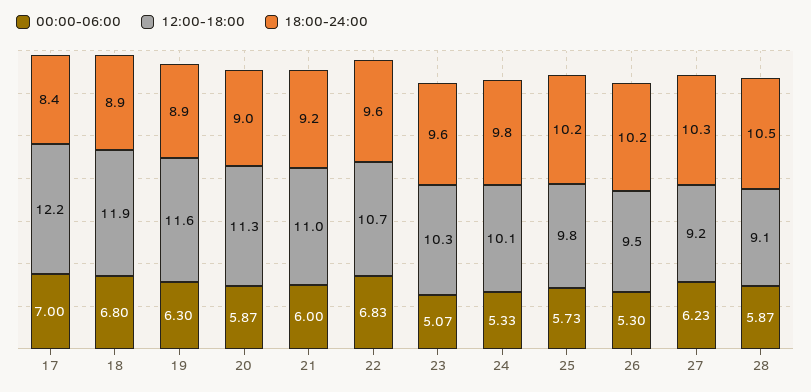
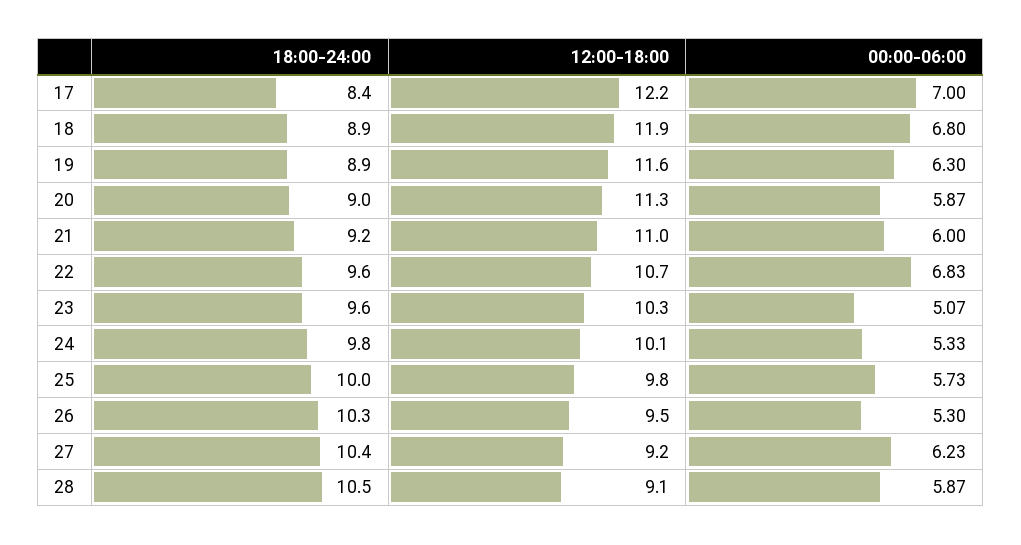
18:00-24:00, 25: 10.2 -> 10
18:00-24:00, 26: 10.2 -> 10.3
18:00-24:00, 27: 10.3 -> 10.4

